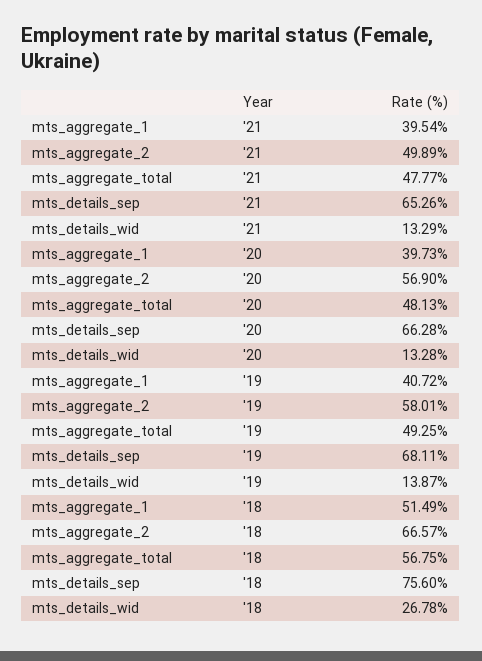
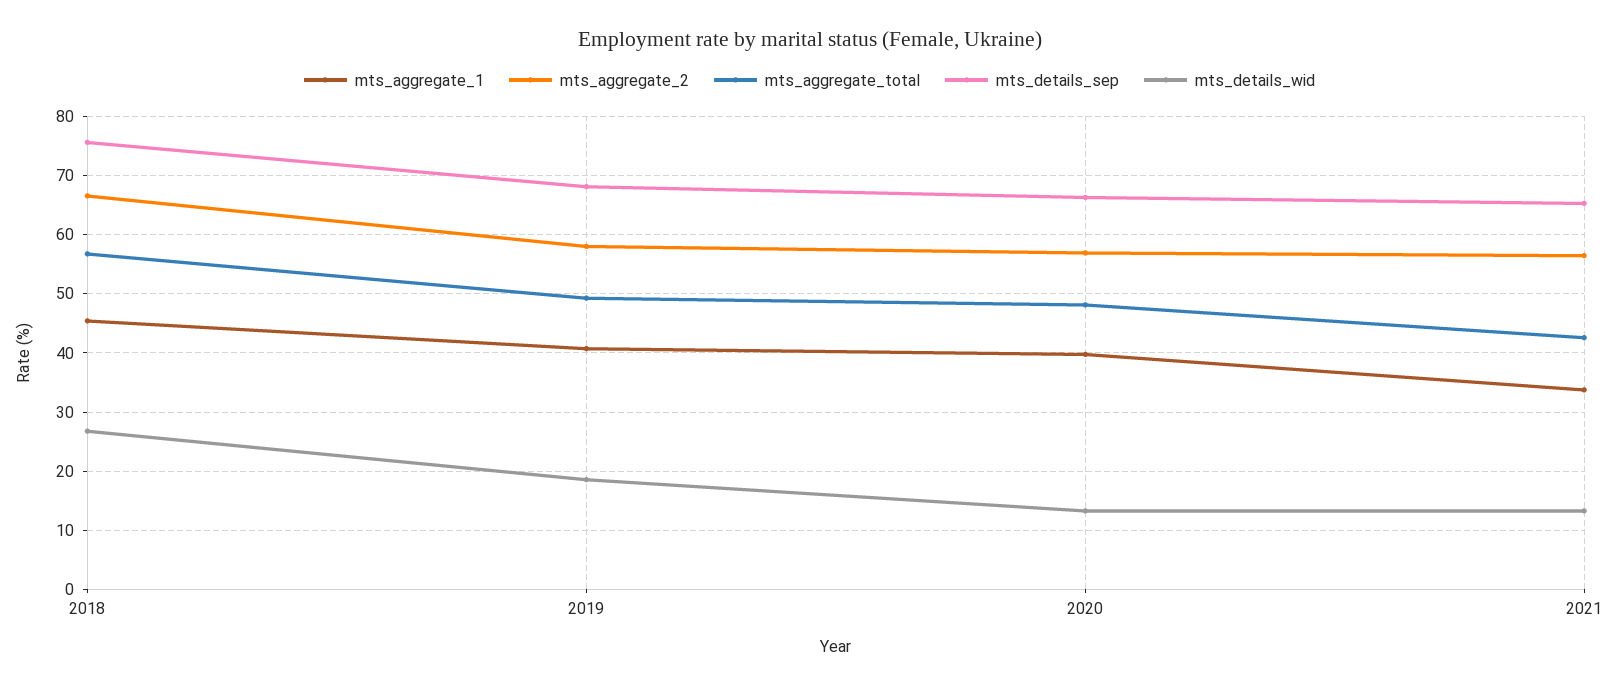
mts_aggregate_1, '21: 39.54 -> 34
mts_aggregate_2, '21: 49.89 -> 56
mts_aggregate_total, '21: 47.77 -> 42
mts_details_wid, '19: 13.87 -> 18
mts_aggregate_1, '18: 51.49 -> 46

